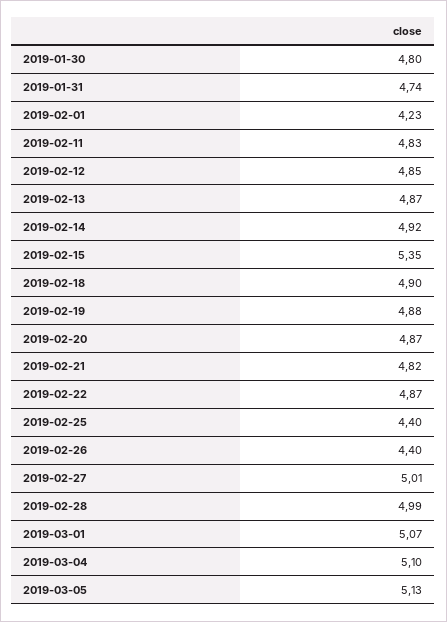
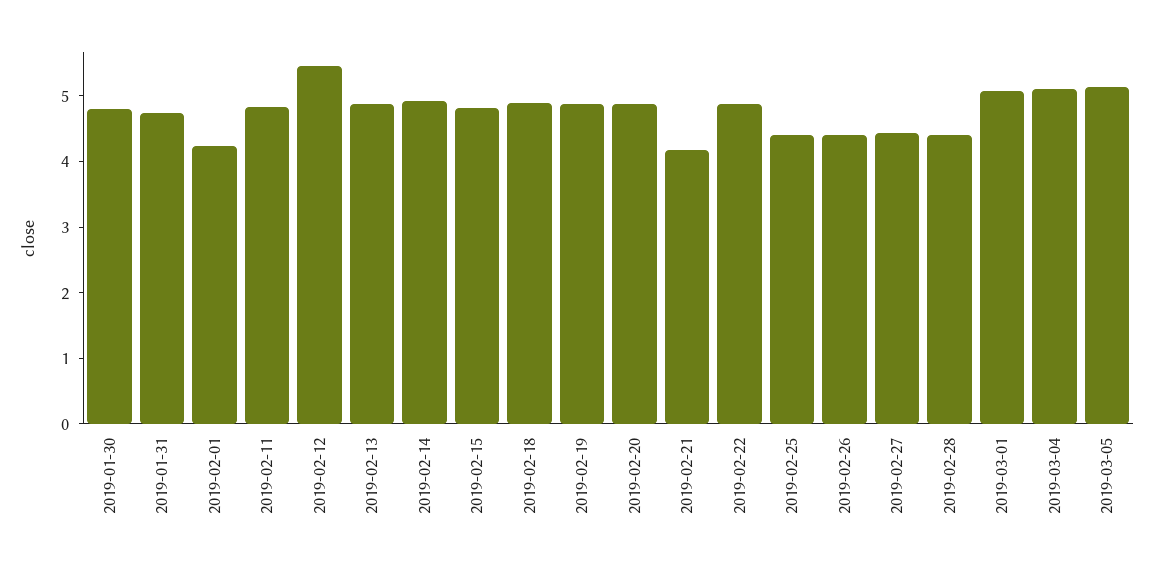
2019-02-12: 4.85 -> 5.4
2019-02-15: 5.35 -> 4.8
2019-02-21: 4.82 -> 4.2
2019-02-27: 5.01 -> 4.4
2019-02-28: 4.99 -> 4.4

